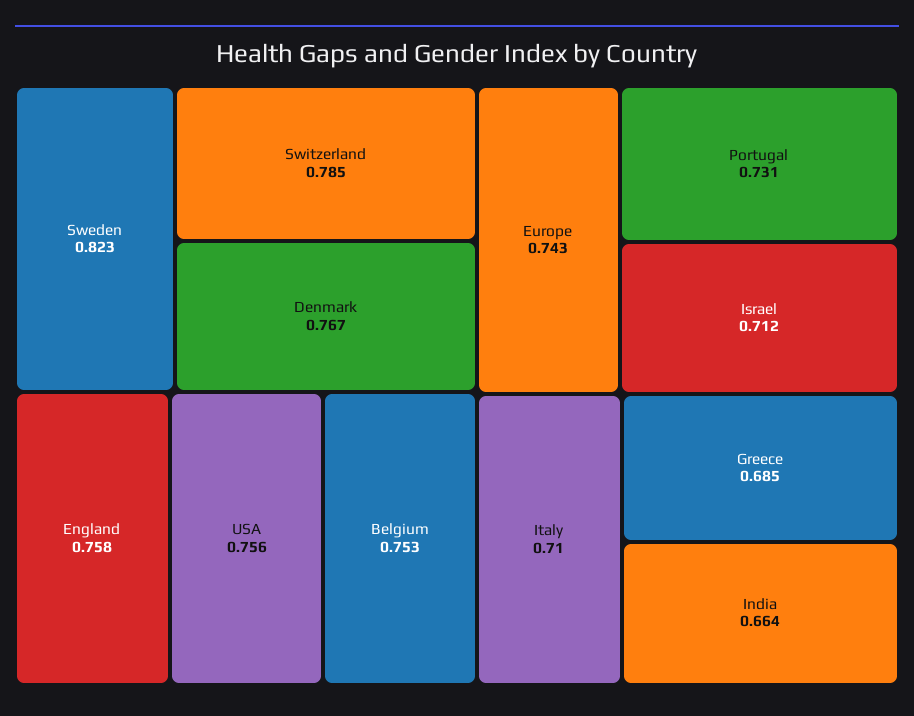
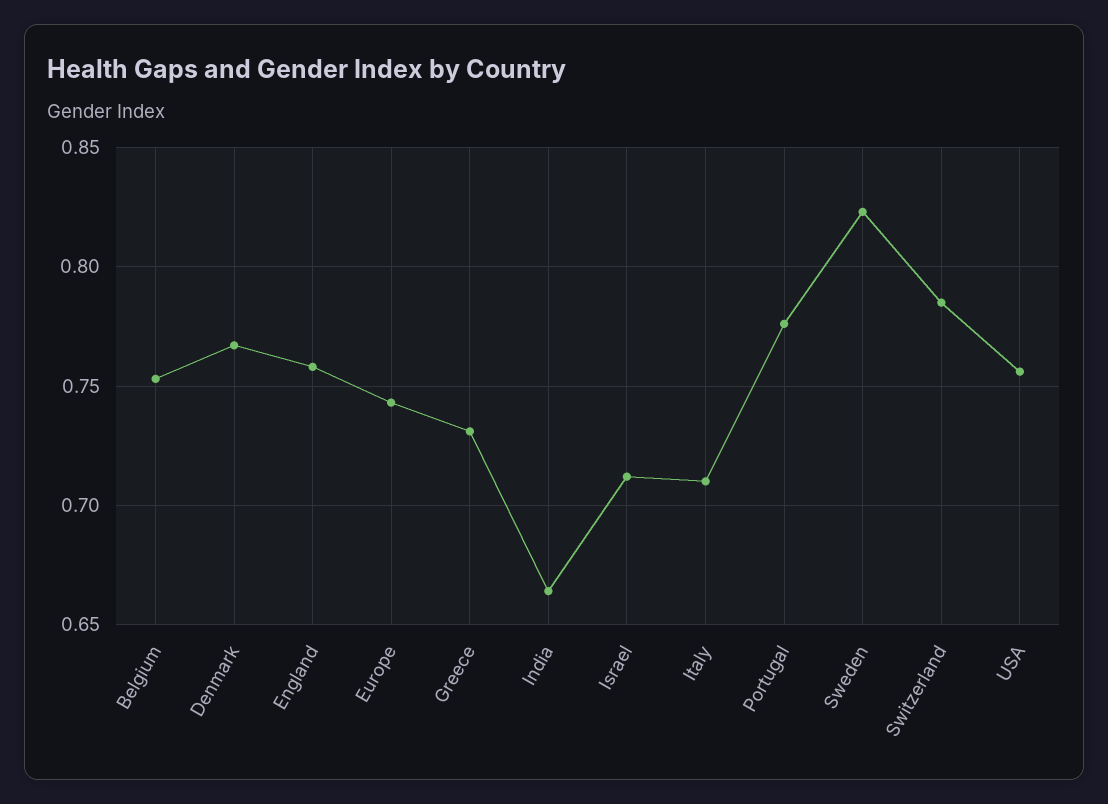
Portugal: 0.731 -> 0.775
Greece: 0.685 -> 0.73

